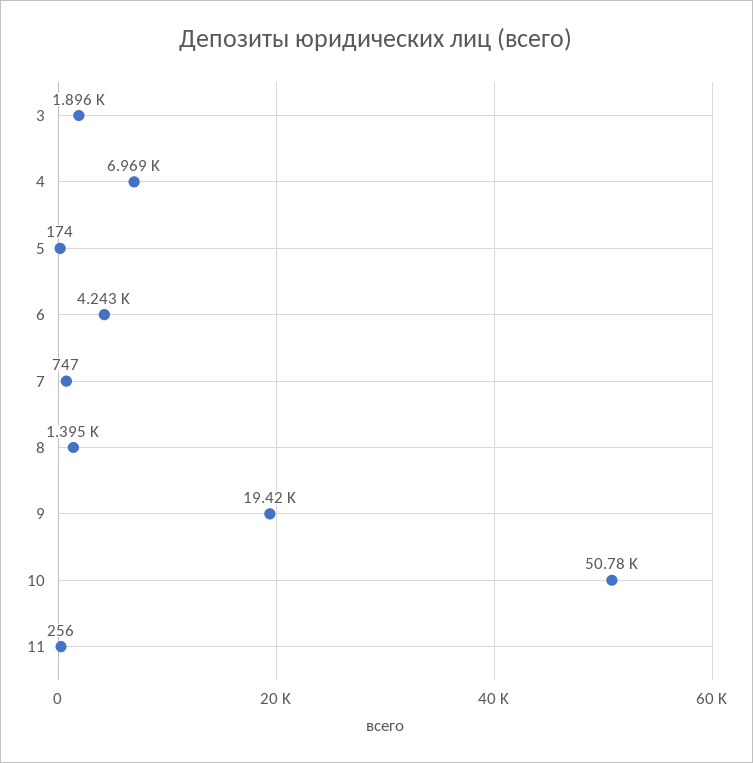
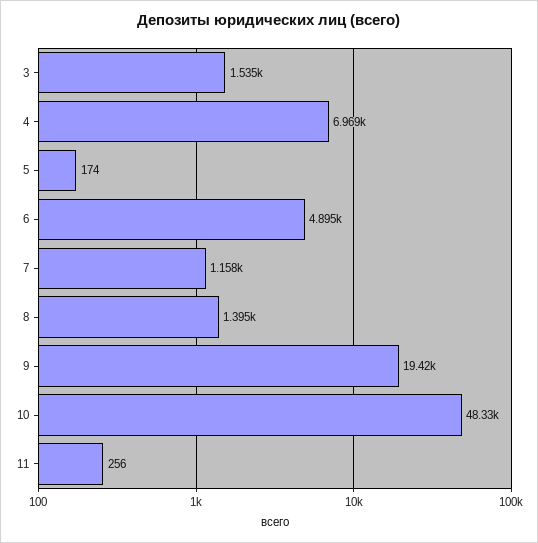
3: 1896 -> 1535
6: 4243 -> 4895
7: 747 -> 1158
10: 50780 -> 48330

